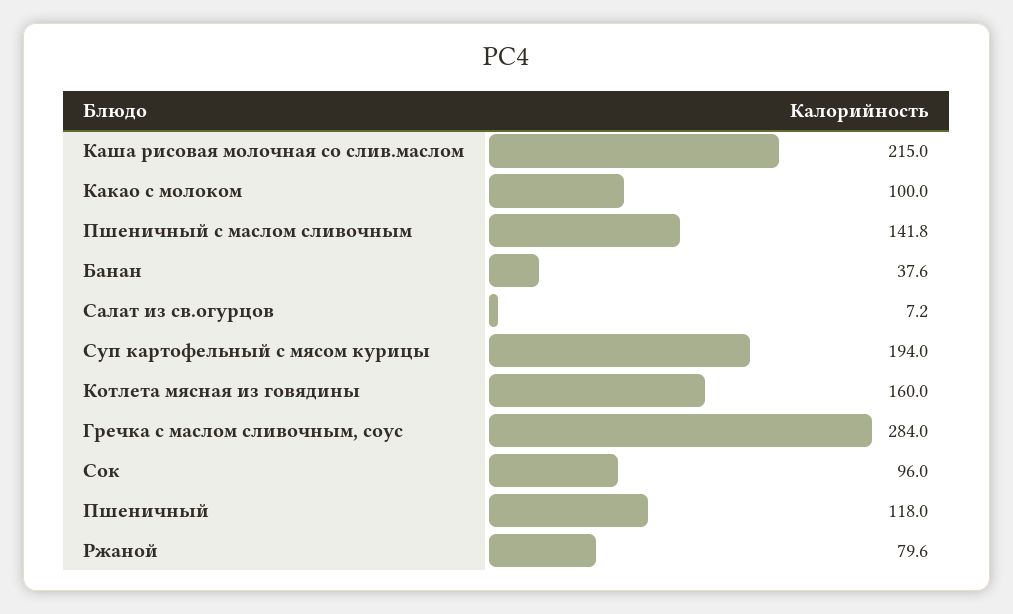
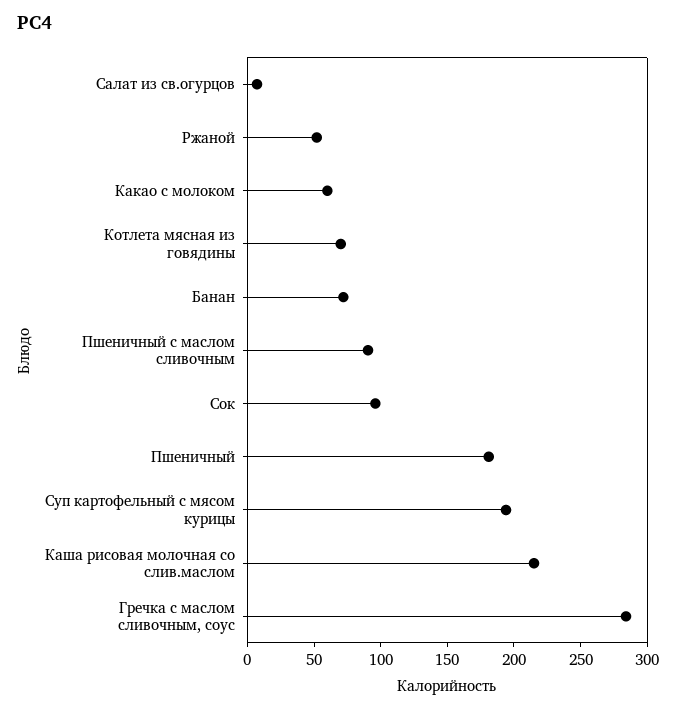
Какао с молоком: 100 -> 60
Пшеничный с маслом сливочным: 141.8 -> 90
Банан: 37.6 -> 70
Котлета мясная из говядины: 160 -> 70
Пшеничный: 118 -> 180
Ржаной: 79.6 -> 50

